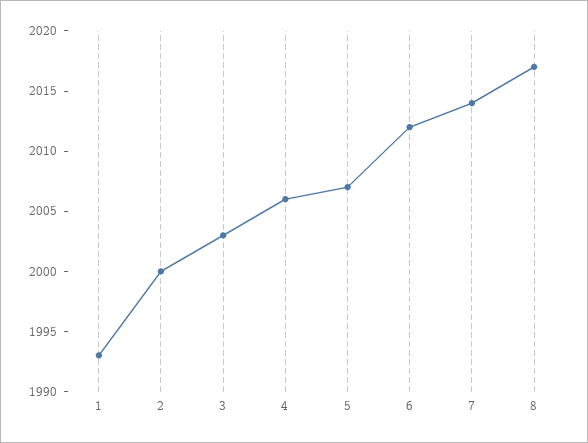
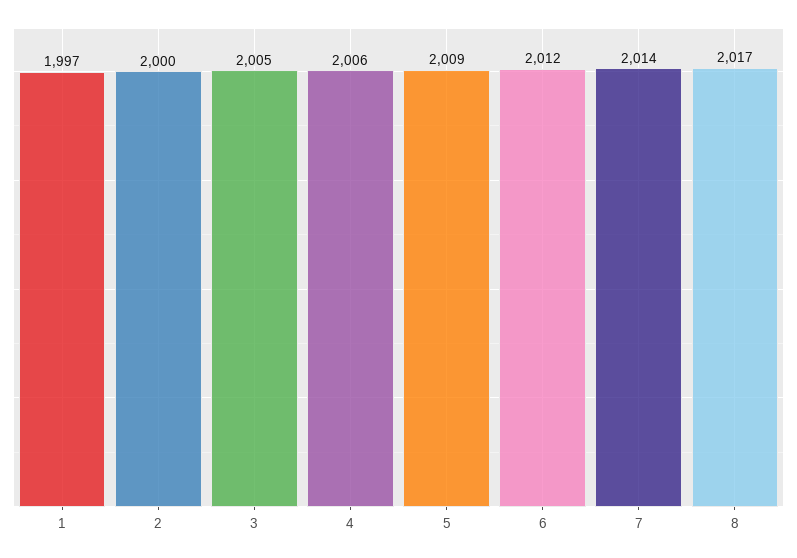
1: 1993 -> 1997
3: 2003 -> 2005
5: 2007 -> 2009

